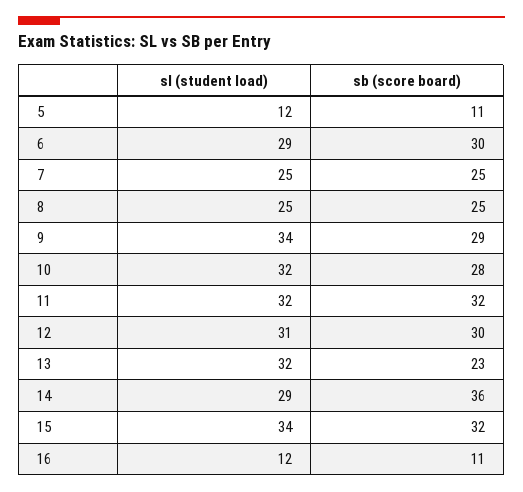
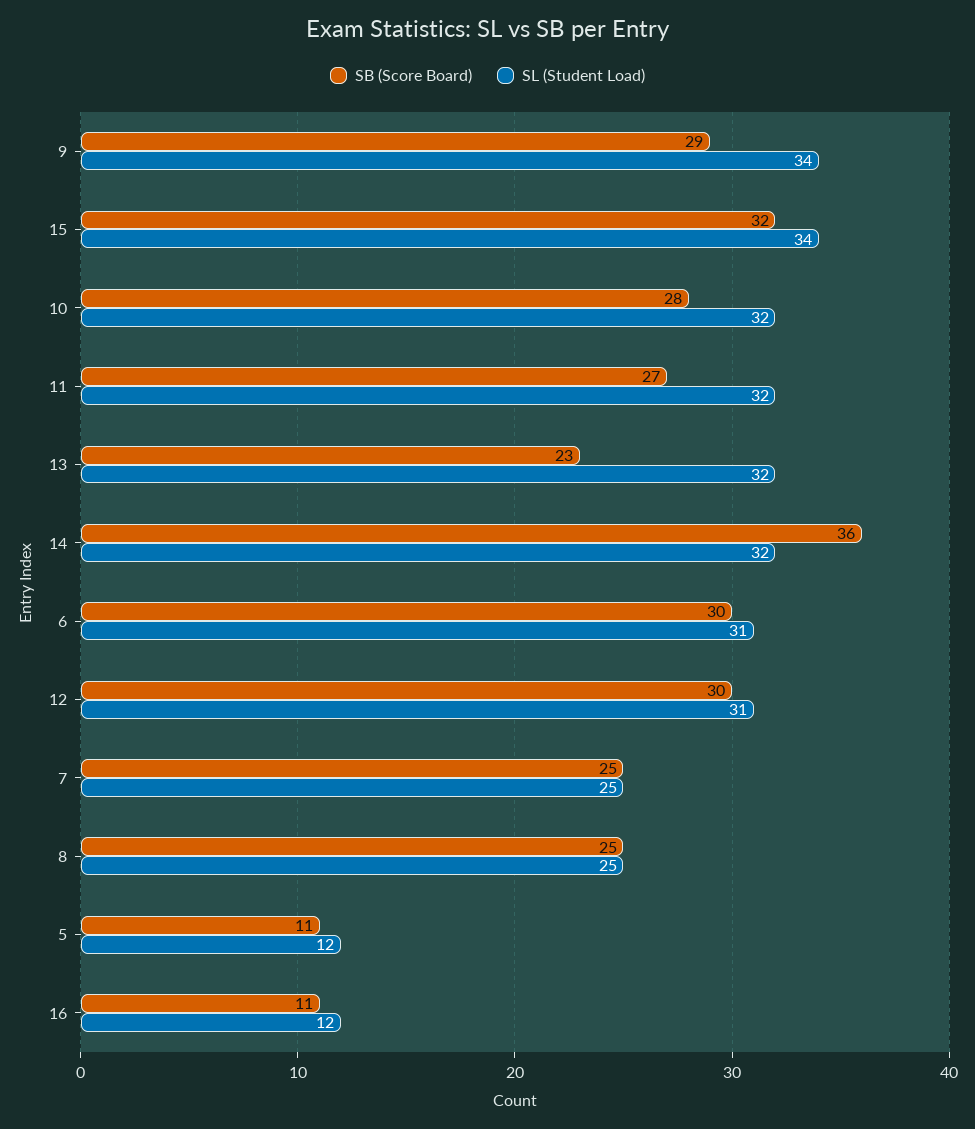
sl (student load), 6: 29 -> 31
sb (score board), 11: 32 -> 27
sl (student load), 14: 29 -> 32

